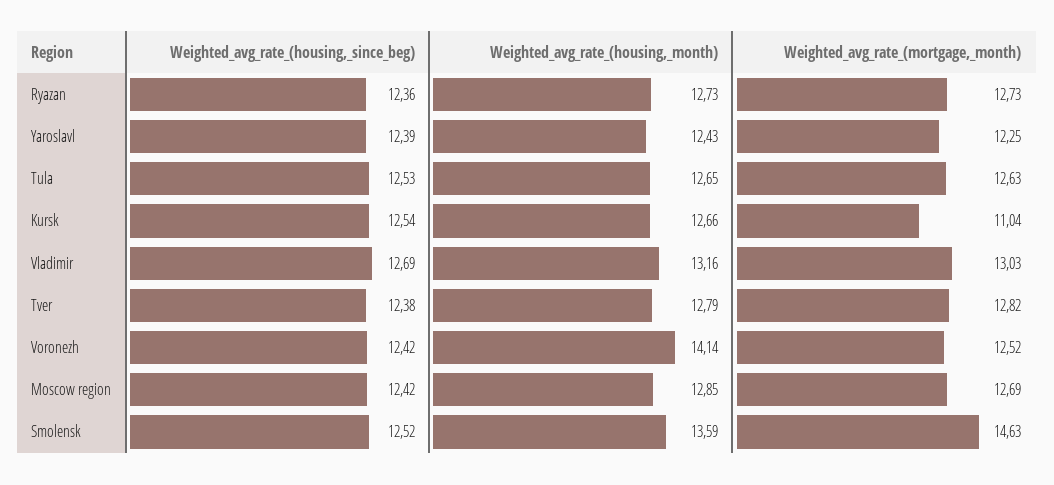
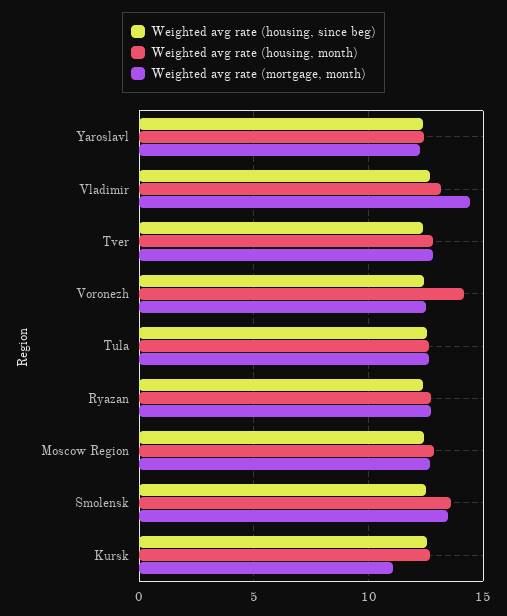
Weighted_avg_rate_(mortgage,_month), Vladimir: 13.03 -> 14.5
Weighted_avg_rate_(mortgage,_month), Smolensk: 14.63 -> 13.5

